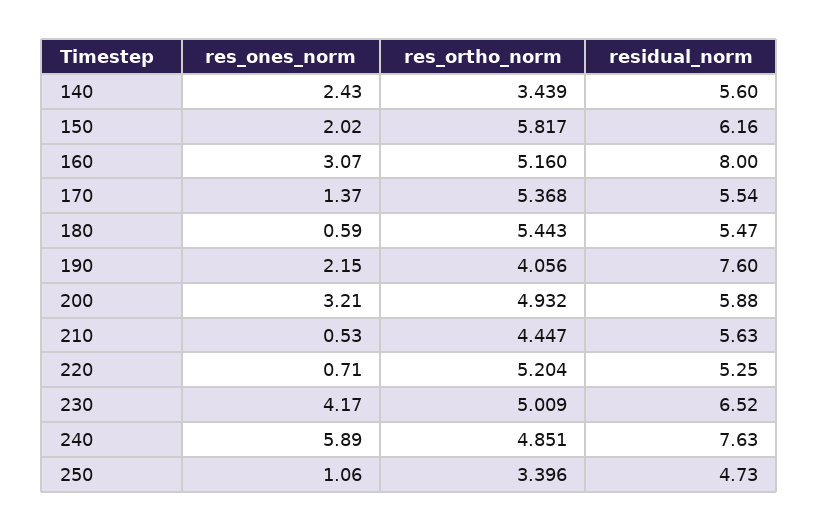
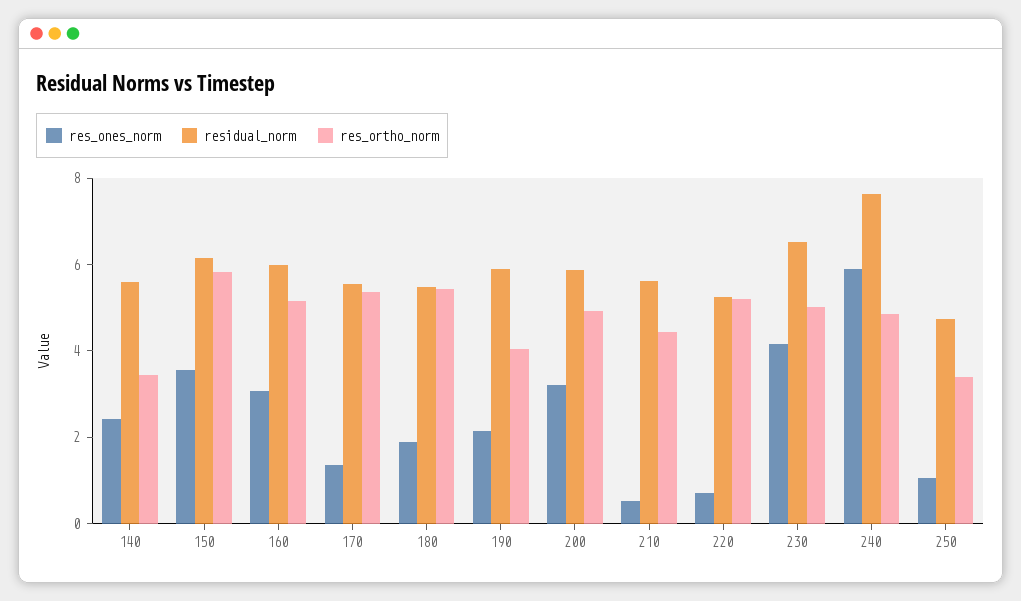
res_ones_norm, 150: 2.02 -> 3.5
residual_norm, 160: 8 -> 6
res_ones_norm, 180: 0.59 -> 2
residual_norm, 190: 7.6 -> 6

